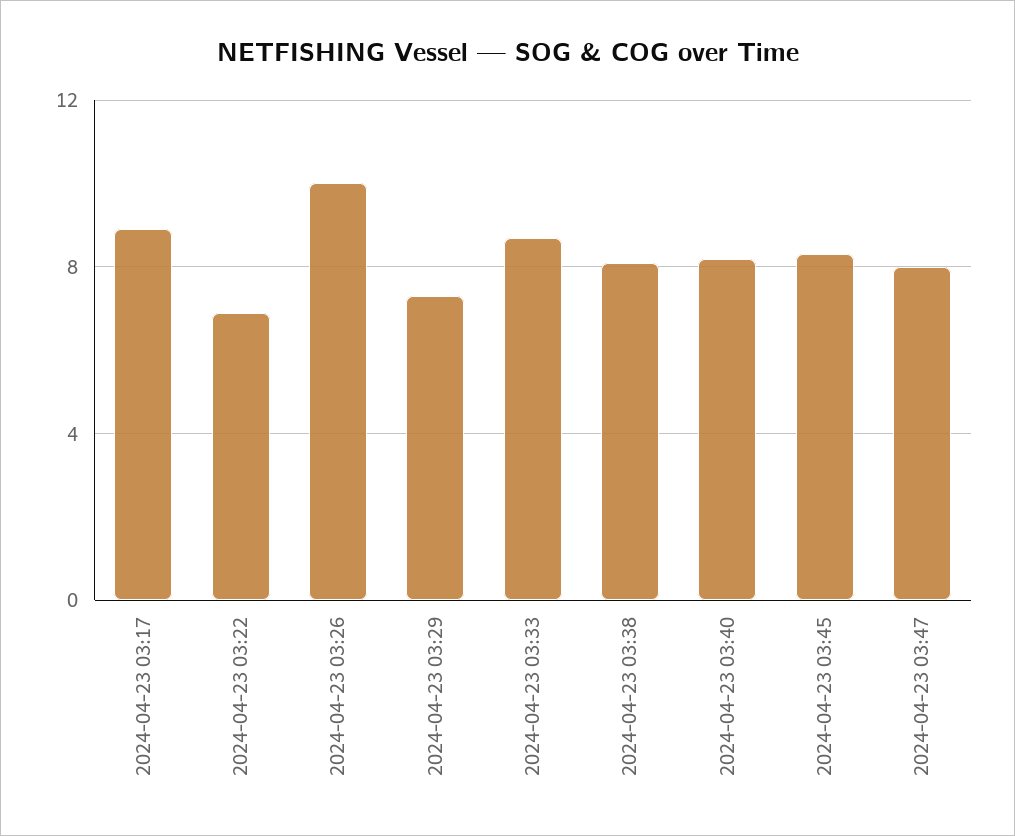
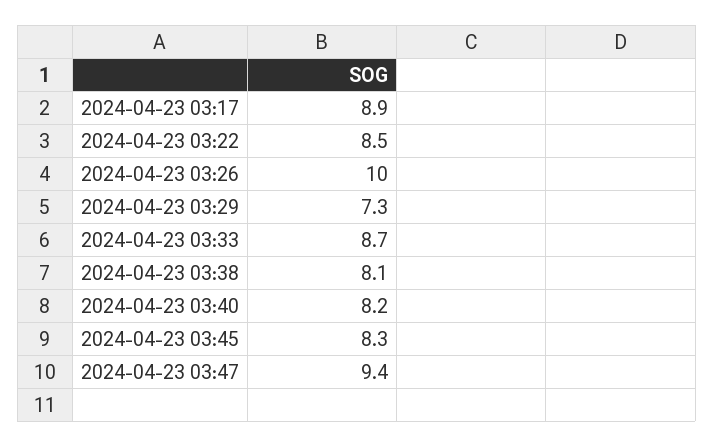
2024-04-23 03:22: 7 -> 8.5
2024-04-23 03:47: 8 -> 9.4

